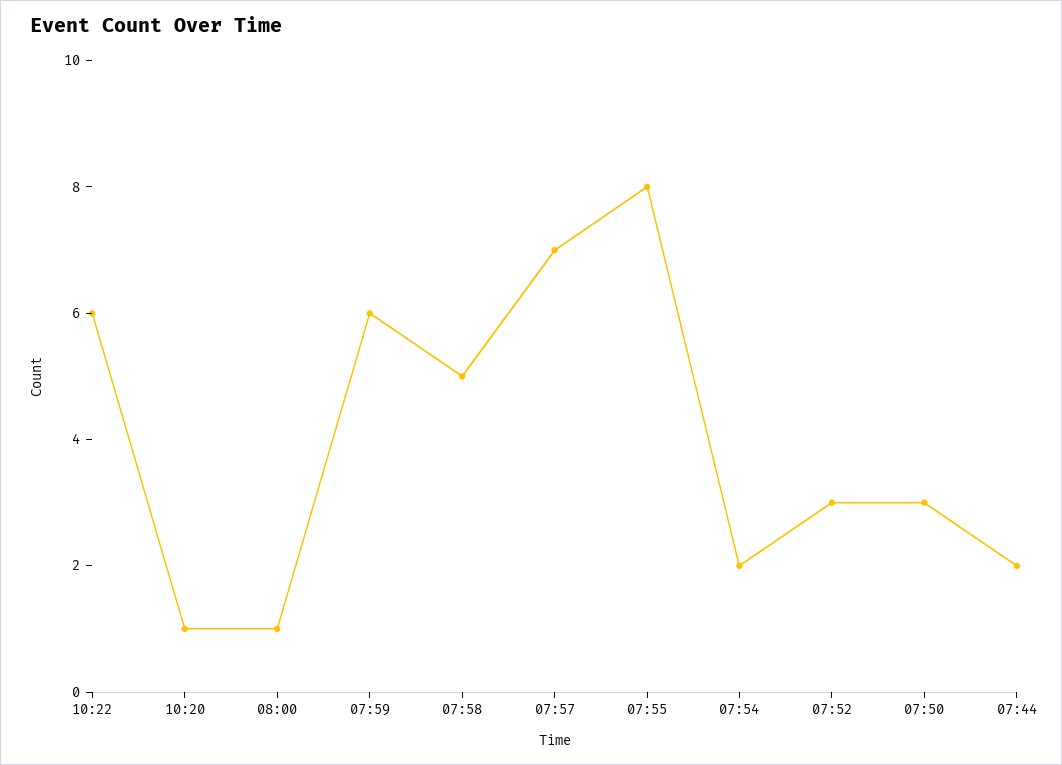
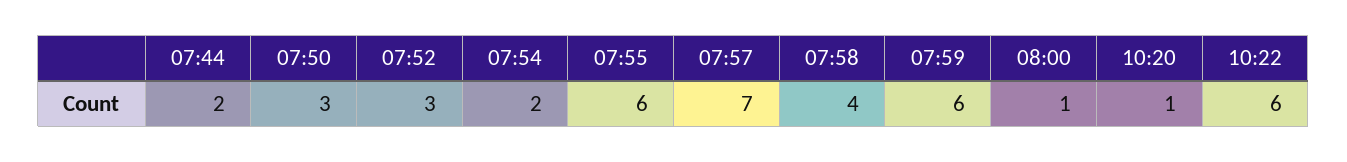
07:58: 5 -> 4
07:55: 8 -> 6

